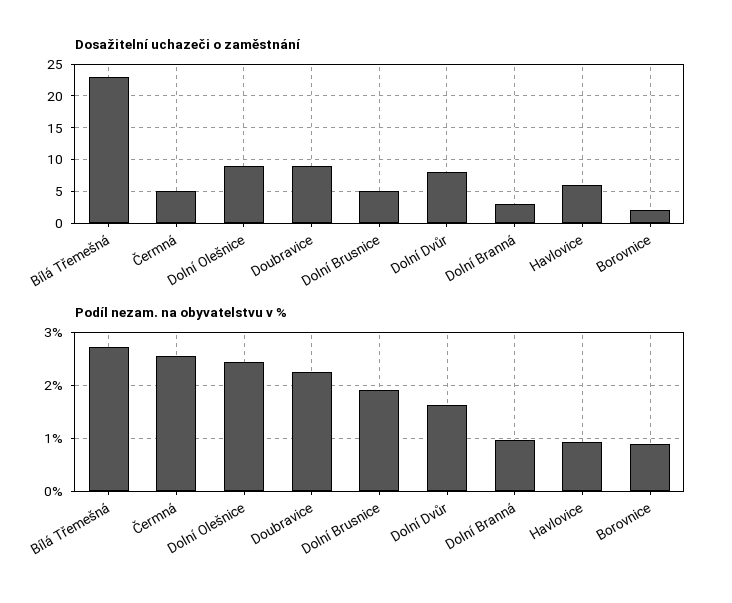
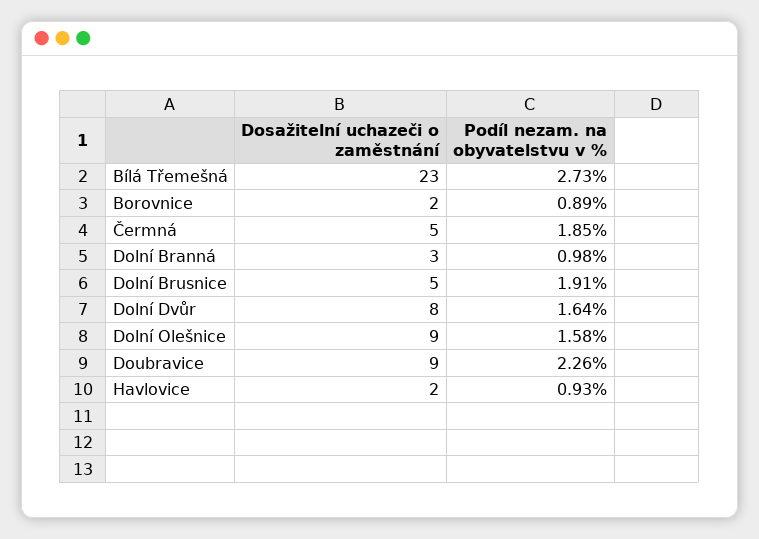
Dosažitelní uchazeči o zaměstnání, Havlovice: 6 -> 2
Podíl nezam. na obyvatelstvu v %, Čermná: 2.6 -> 1.85
Podíl nezam. na obyvatelstvu v %, Dolní Olešnice: 2.4 -> 1.58

